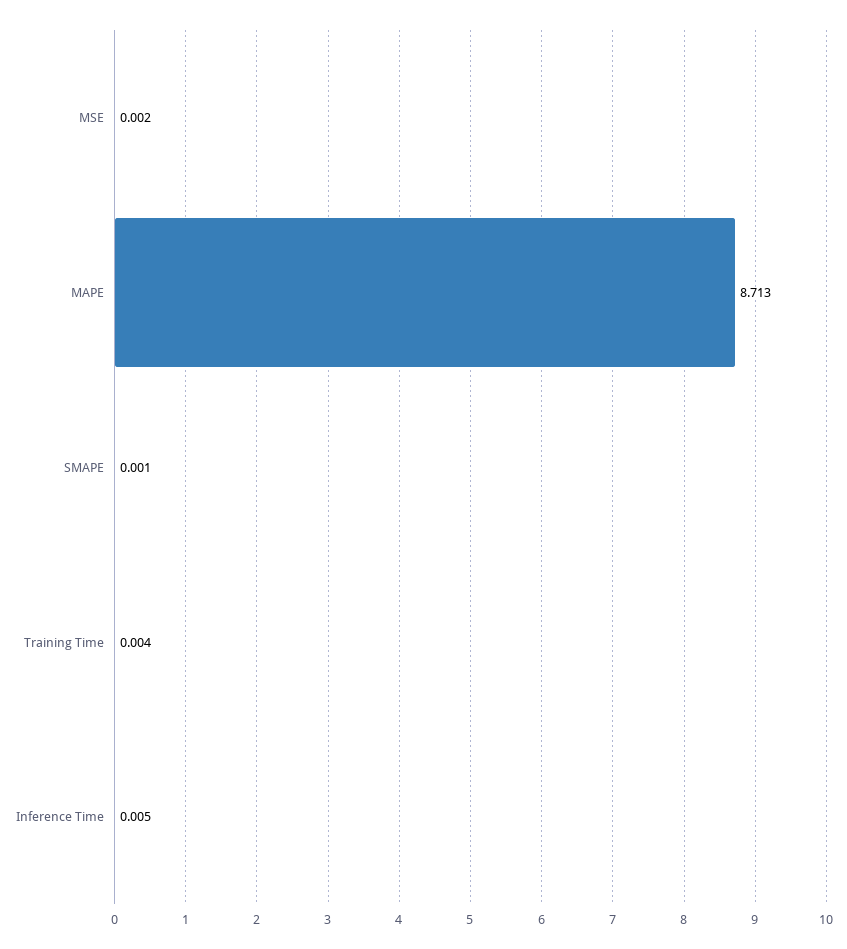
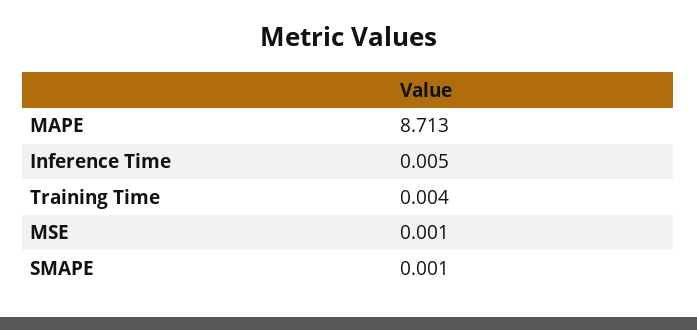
MSE: 0.002 -> 0.001

